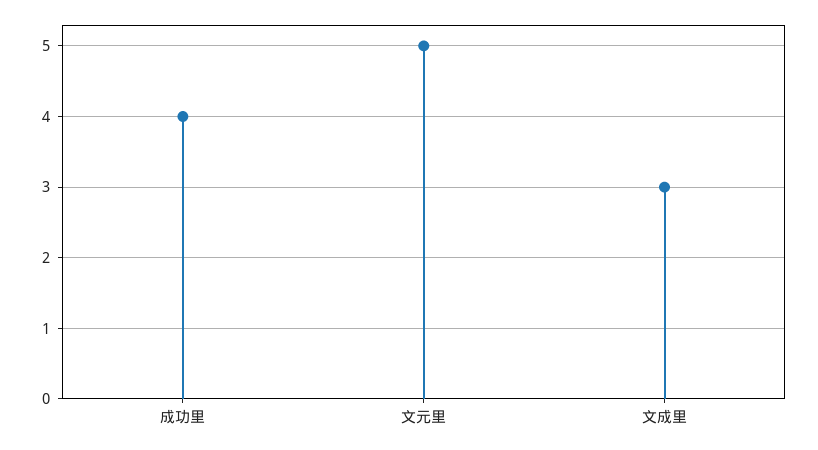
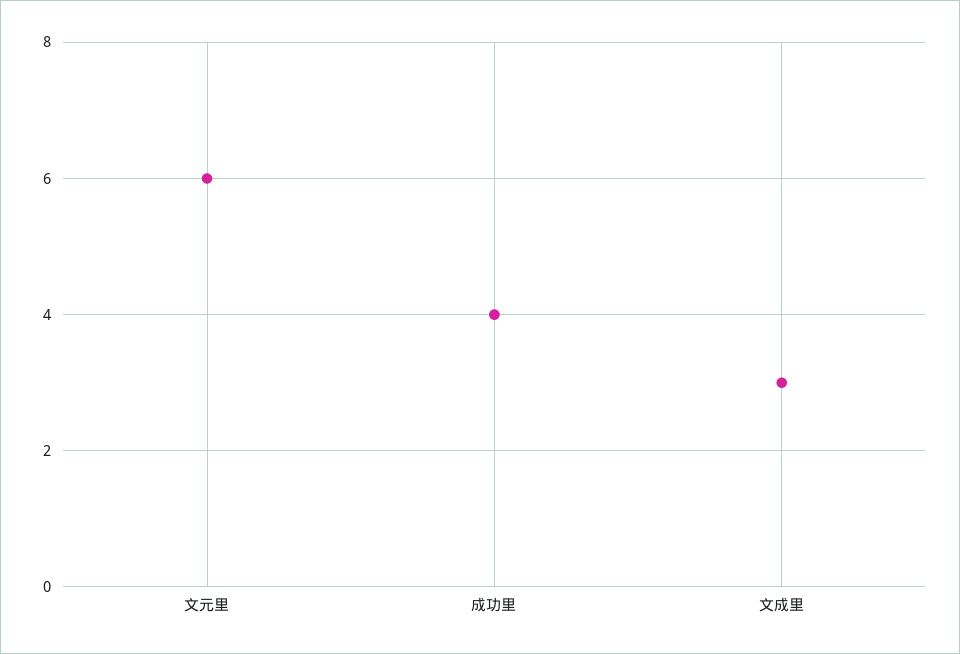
文元里: 5 -> 6

